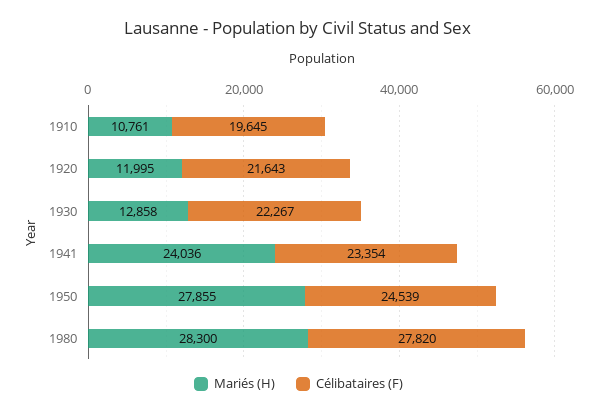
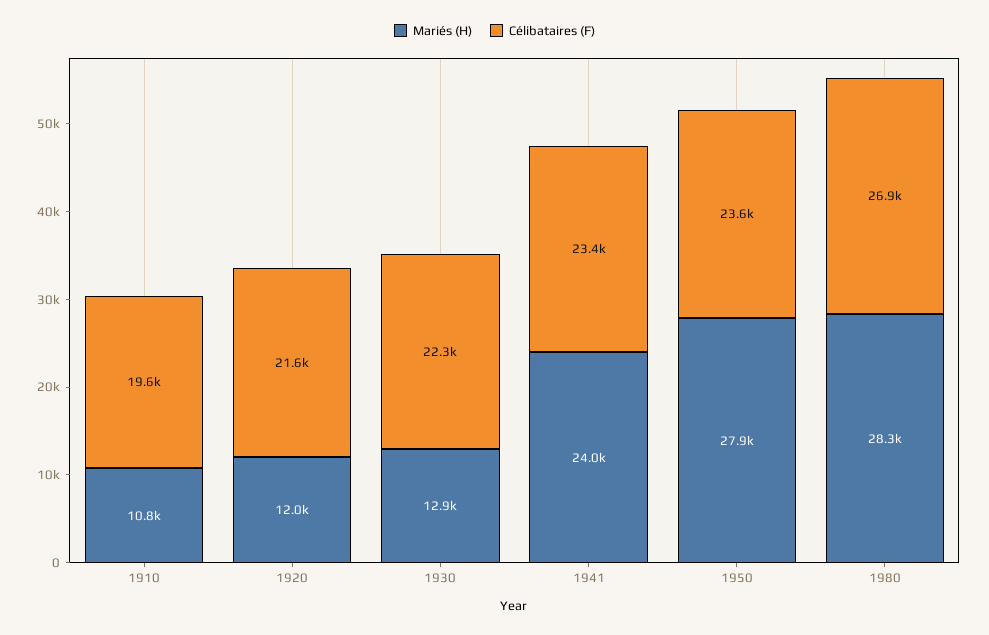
Célibataires (F), 1950: 24539 -> 23600
Célibataires (F), 1980: 27820 -> 26900

